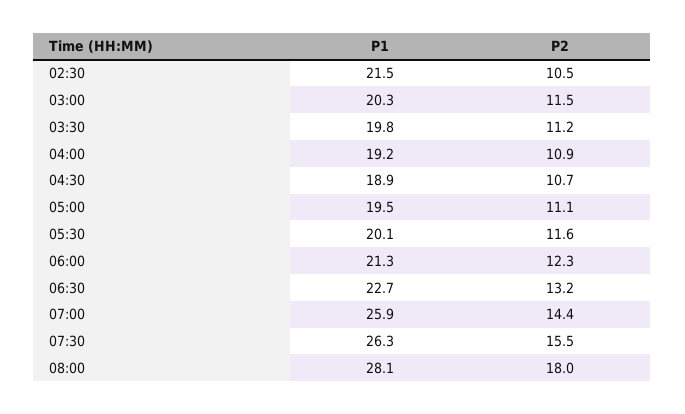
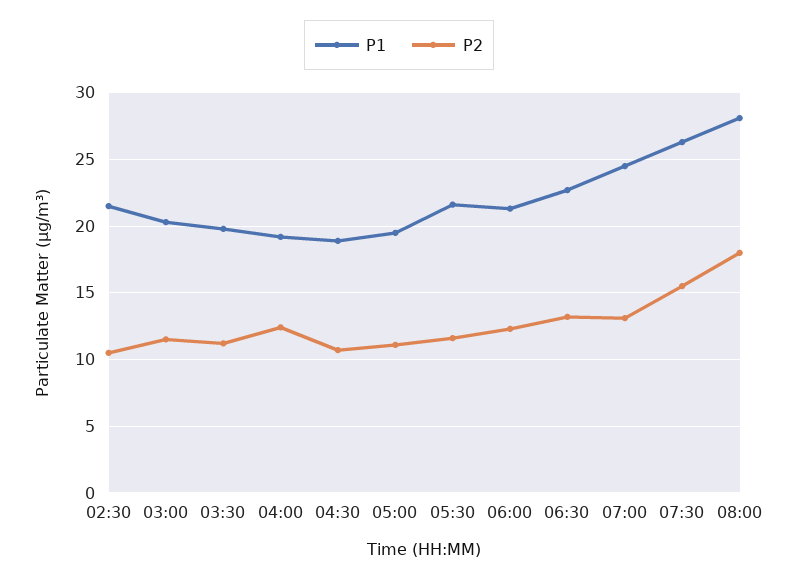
P2, 04:00: 10.9 -> 12.5
P1, 05:30: 20.1 -> 21.5
P1, 07:00: 25.9 -> 24.5
P2, 07:00: 14.4 -> 13

